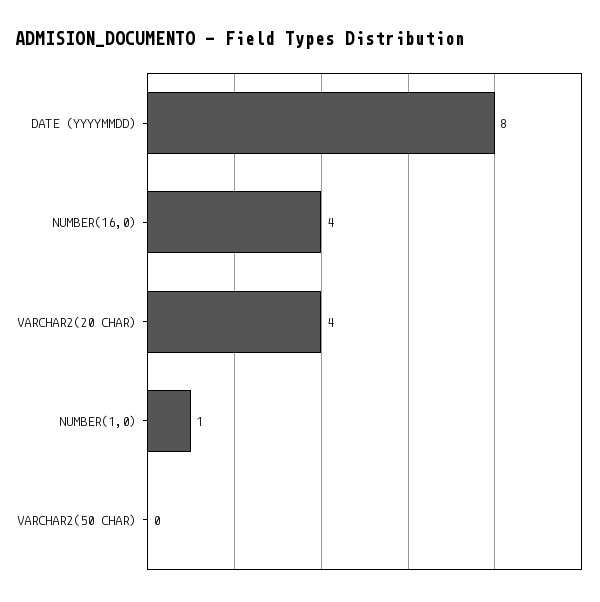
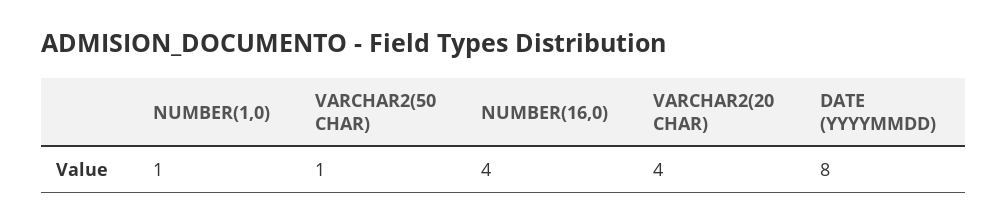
VARCHAR2(50 CHAR): 0 -> 1

